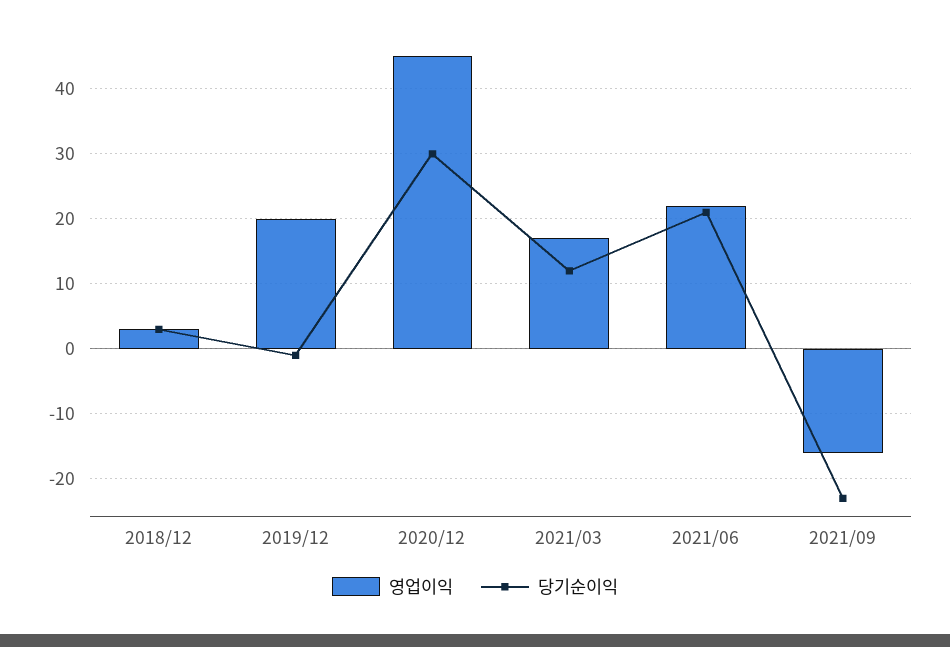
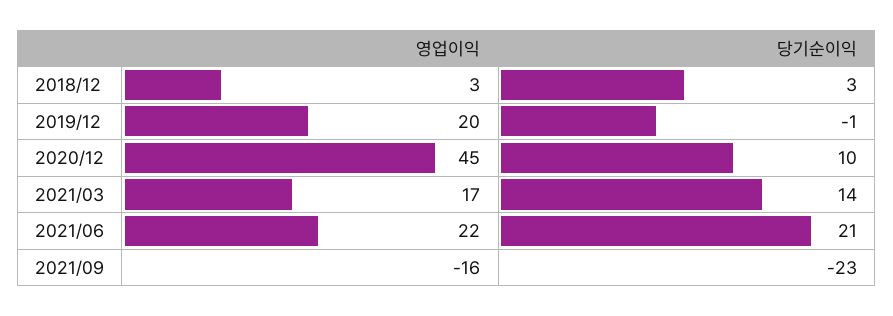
당기순이익, 2020/12: 30 -> 10
당기순이익, 2021/03: 12 -> 14

